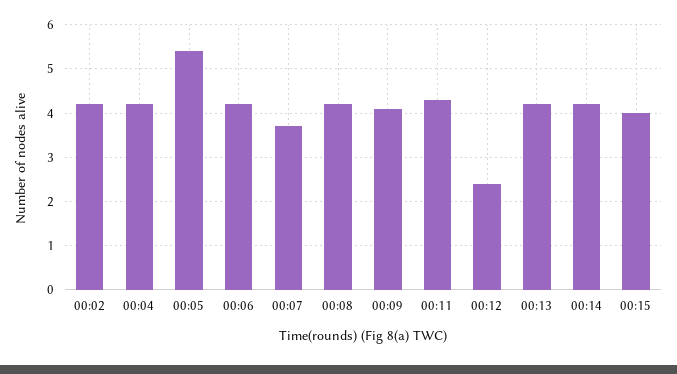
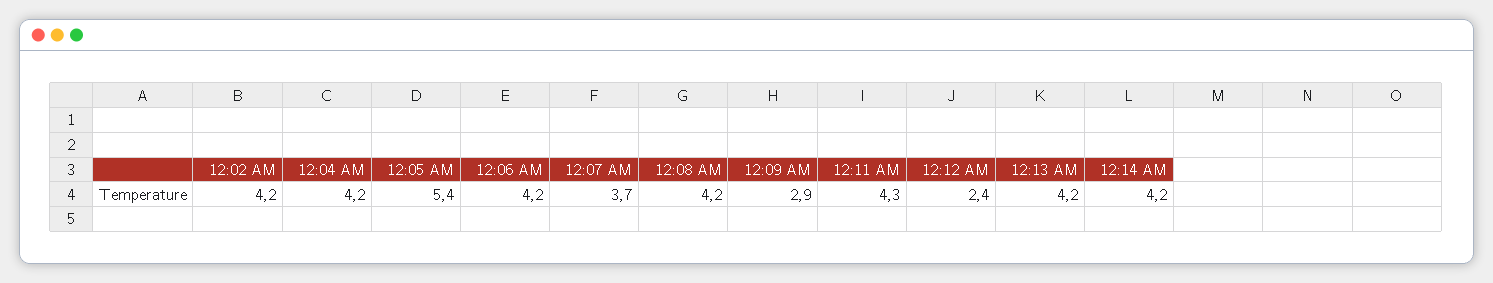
00:09: 4 -> 2.9
00:15: 4 -> none

